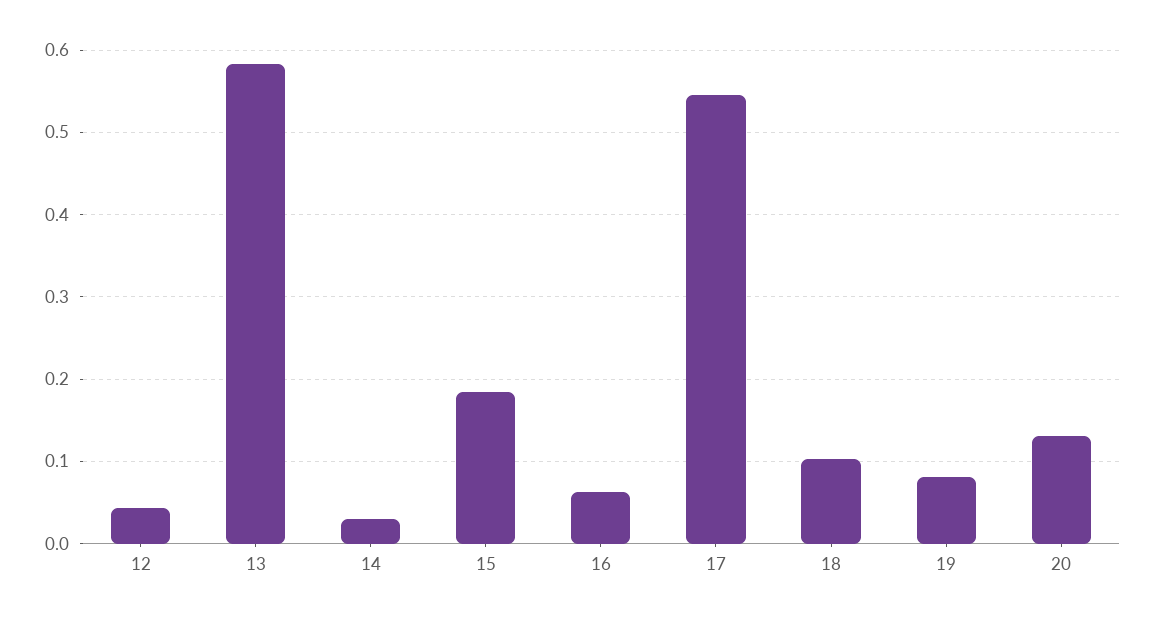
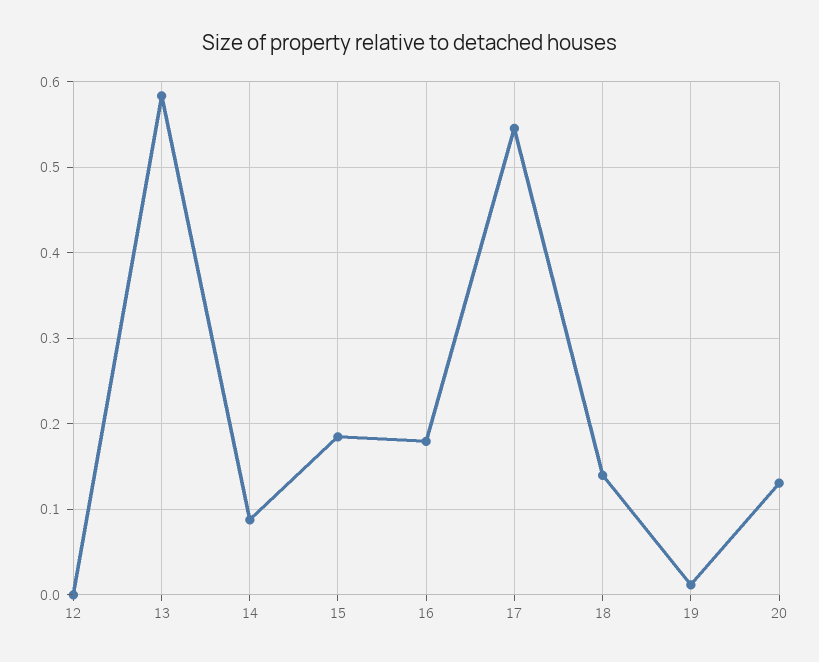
12: 0.04 -> 0
14: 0.03 -> 0.09
16: 0.06 -> 0.18
18: 0.1 -> 0.14
19: 0.08 -> 0.01

